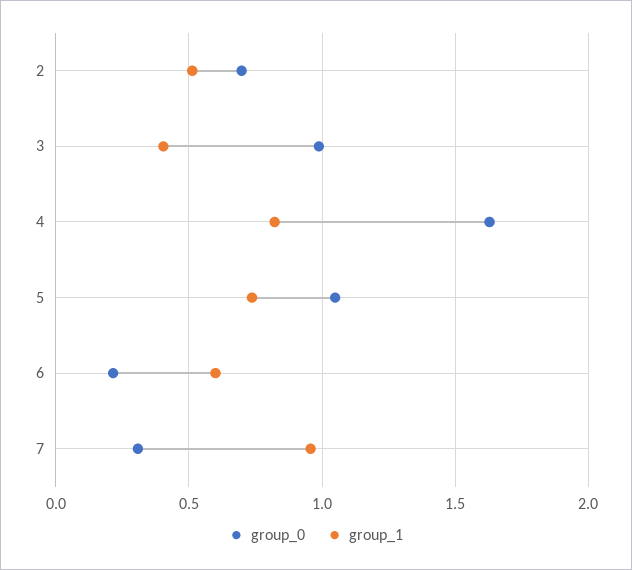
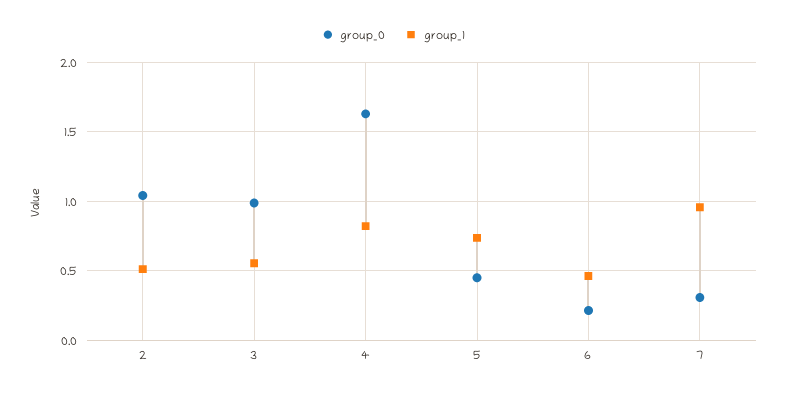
group_0, 2: 0.7 -> 1.05
group_1, 3: 0.4 -> 0.55
group_0, 5: 1.05 -> 0.45
group_1, 6: 0.6 -> 0.45

